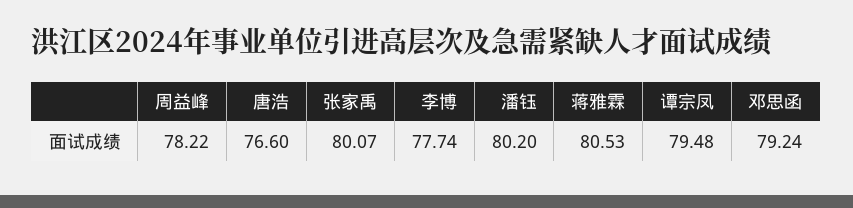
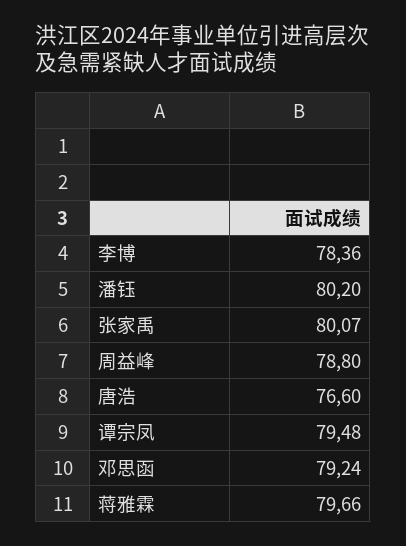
周益峰: 78.22 -> 78.8
李博: 77.74 -> 78.36
蒋雅霖: 80.53 -> 79.66

